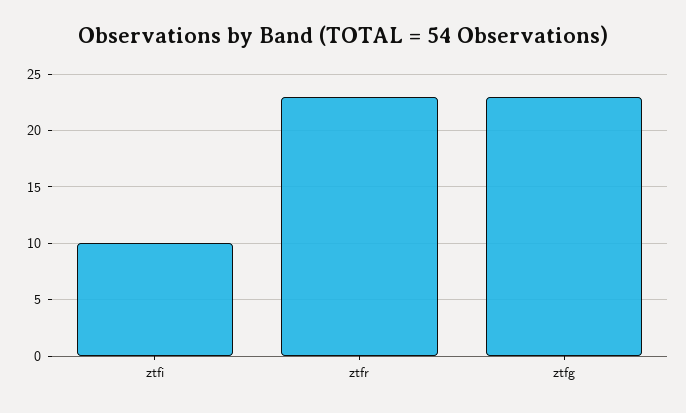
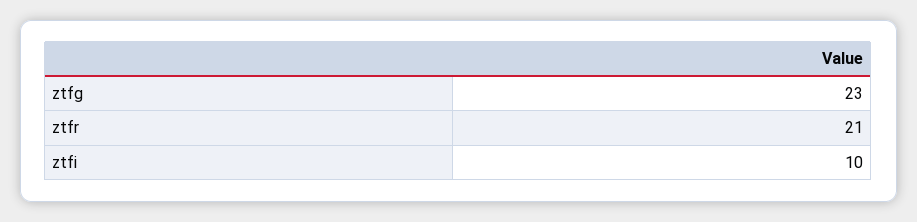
ztfr: 23 -> 21

